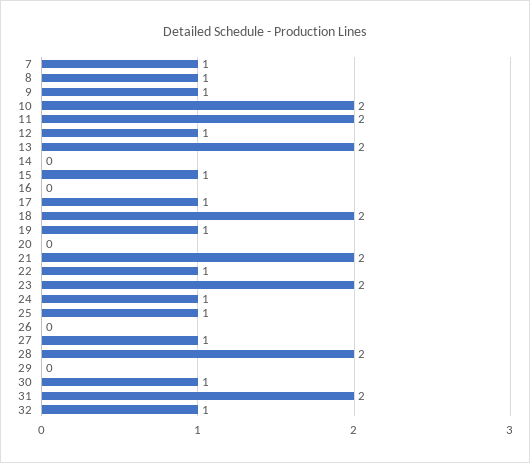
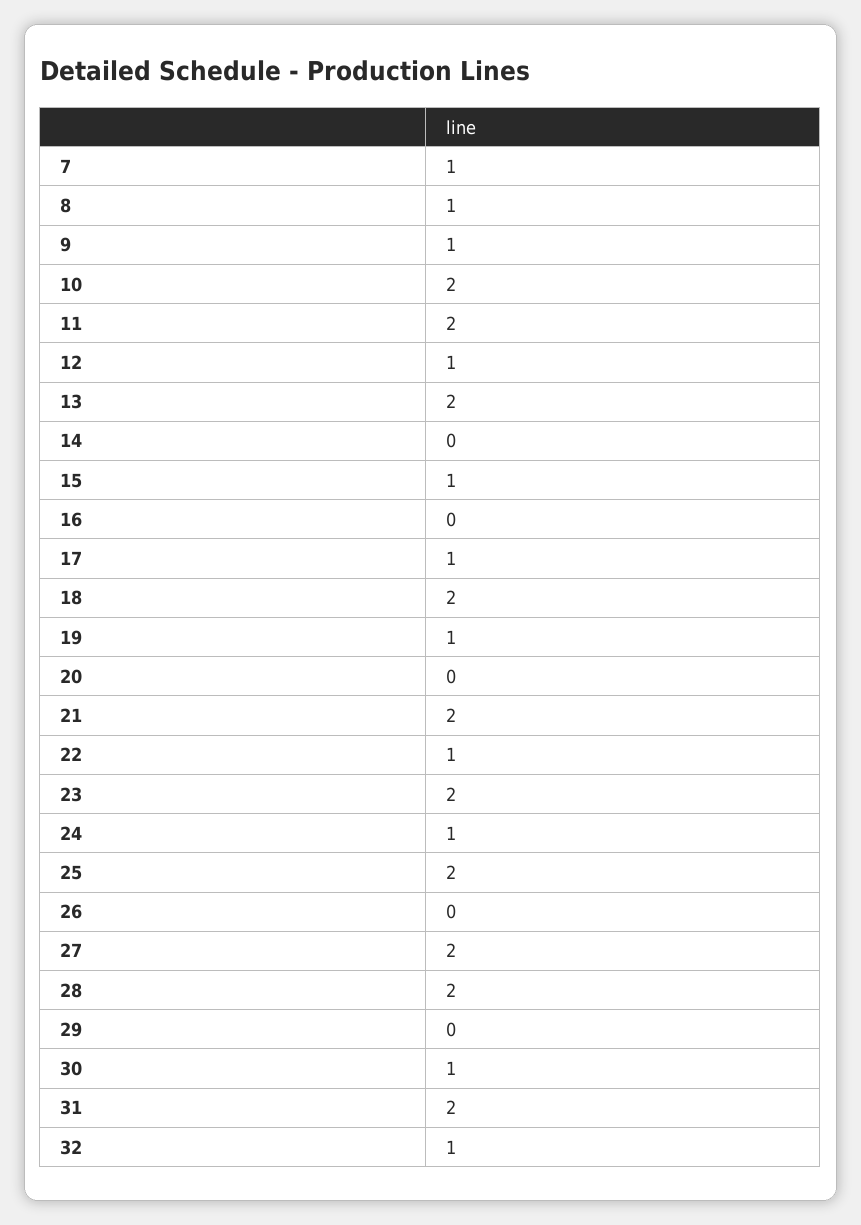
25: 1 -> 2
27: 1 -> 2

